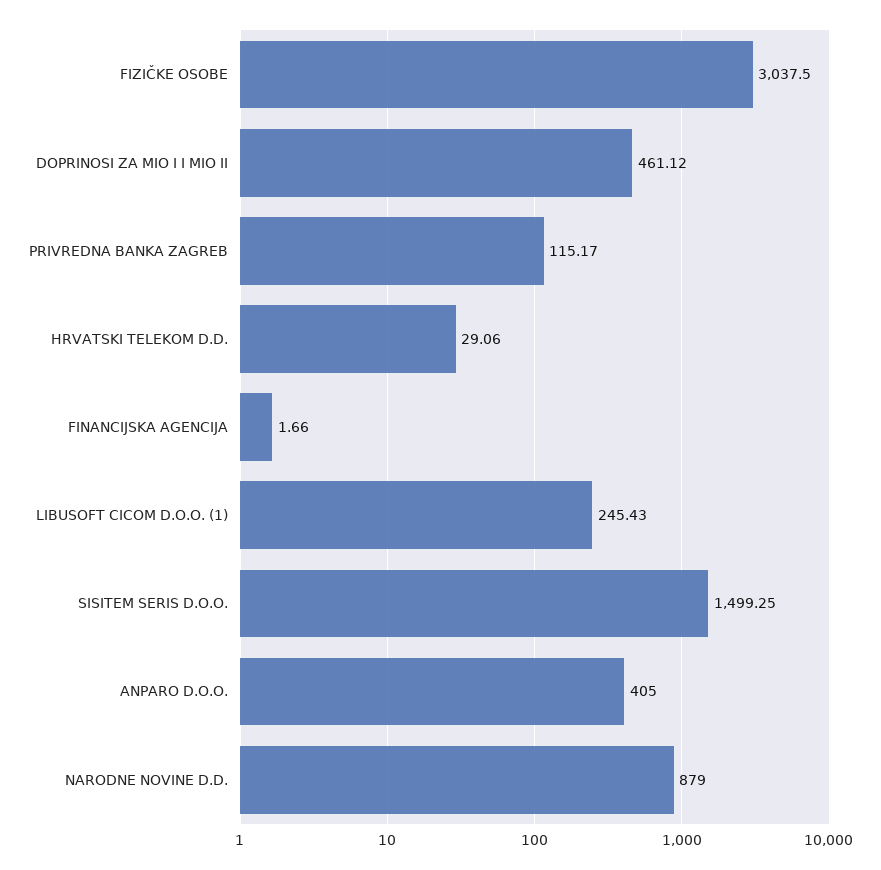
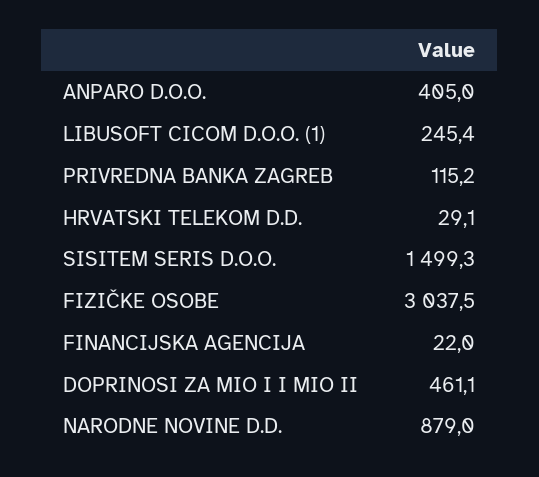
FINANCIJSKA AGENCIJA: 1.66 -> 22

